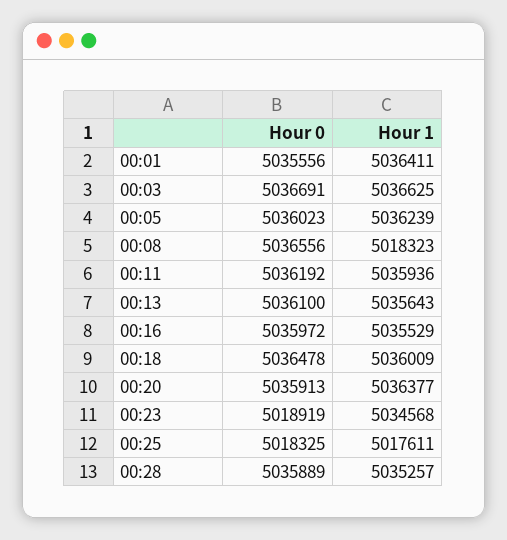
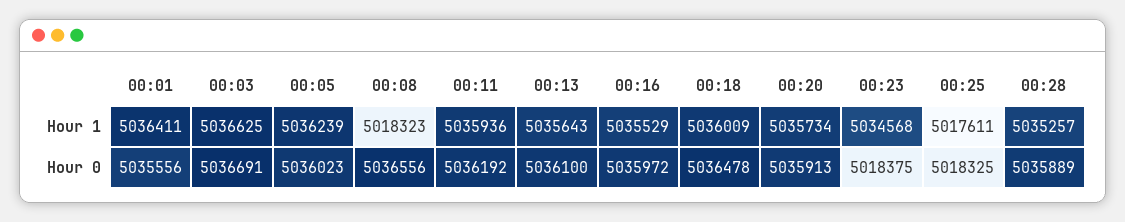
Hour 1, 00:20: 5036377 -> 5035734
Hour 0, 00:23: 5018919 -> 5018375

